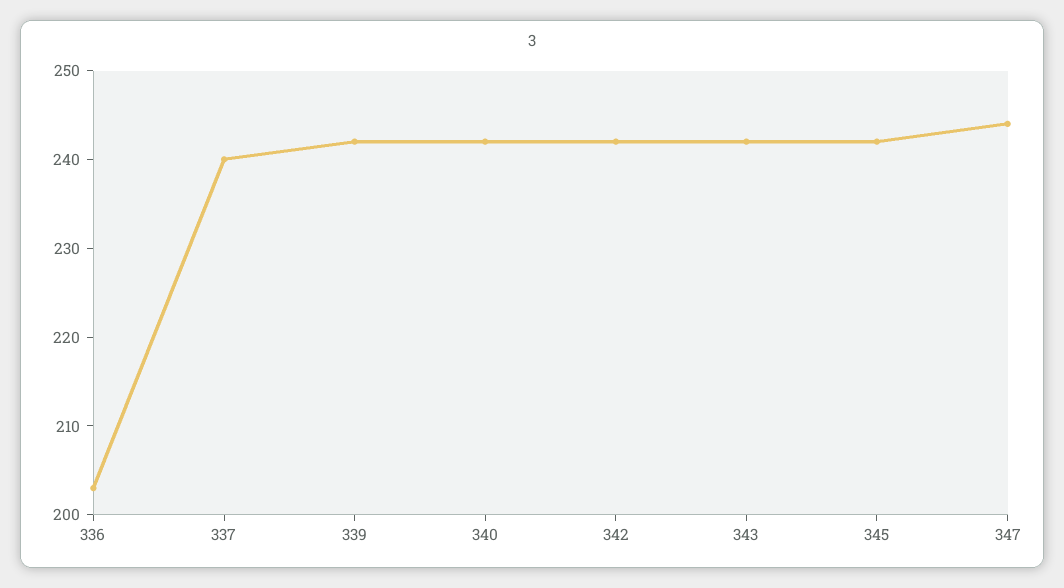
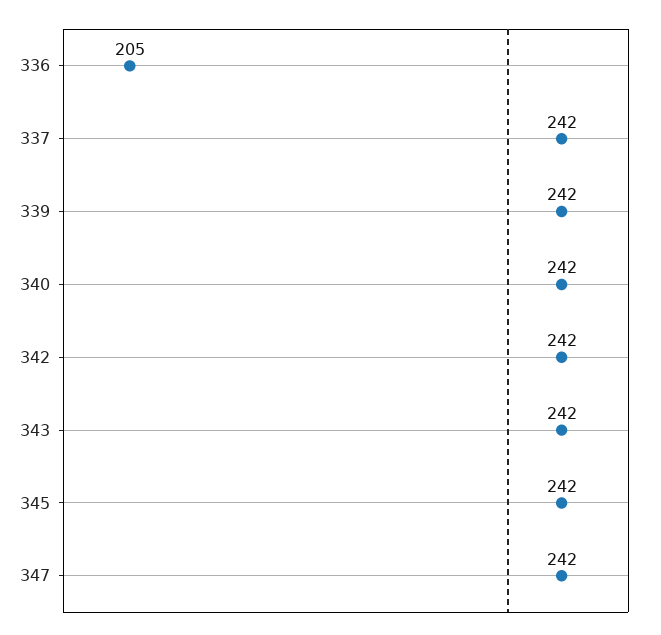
336: 203 -> 205
337: 240 -> 242
347: 244 -> 242

